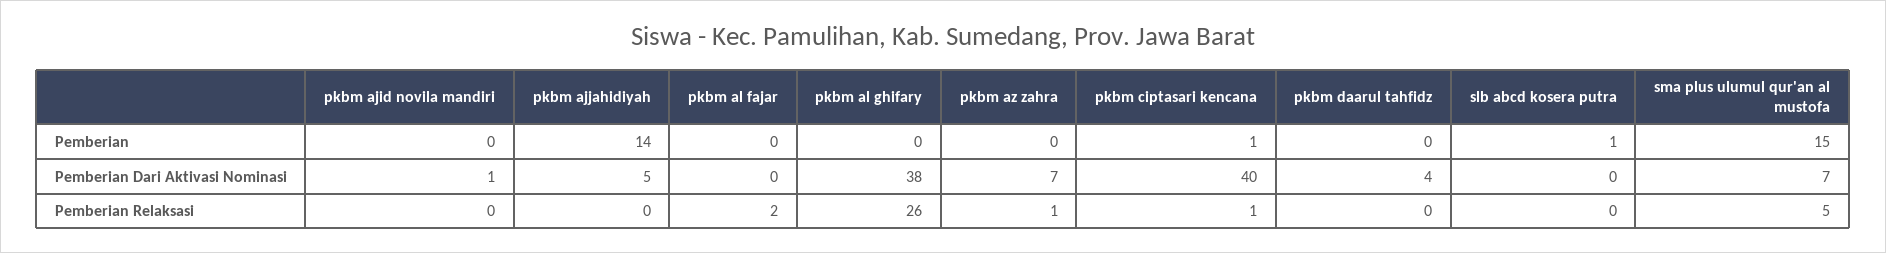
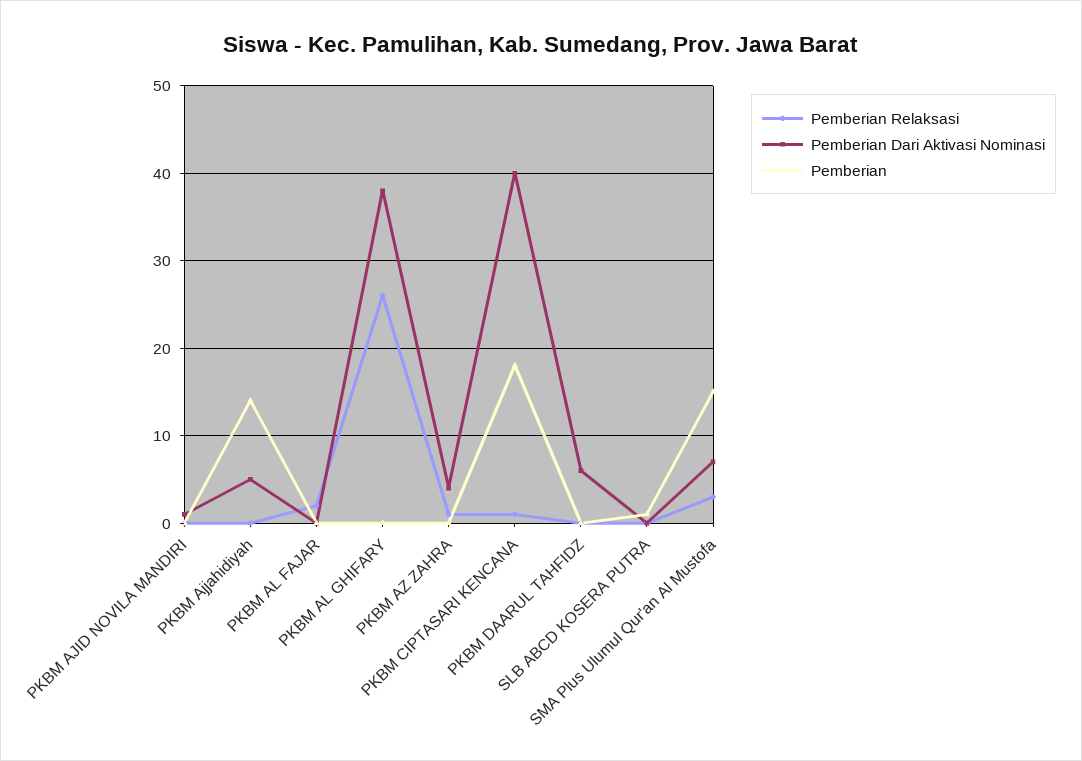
Pemberian, pkbm ciptasari kencana: 1 -> 18
Pemberian Dari Aktivasi Nominasi, pkbm az zahra: 7 -> 4
Pemberian Dari Aktivasi Nominasi, pkbm daarul tahfidz: 4 -> 6
Pemberian Relaksasi, sma plus ulumul qur'an al mustofa: 5 -> 3

